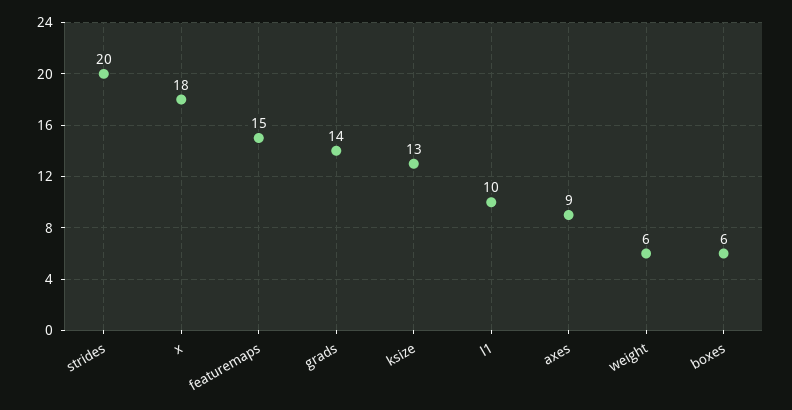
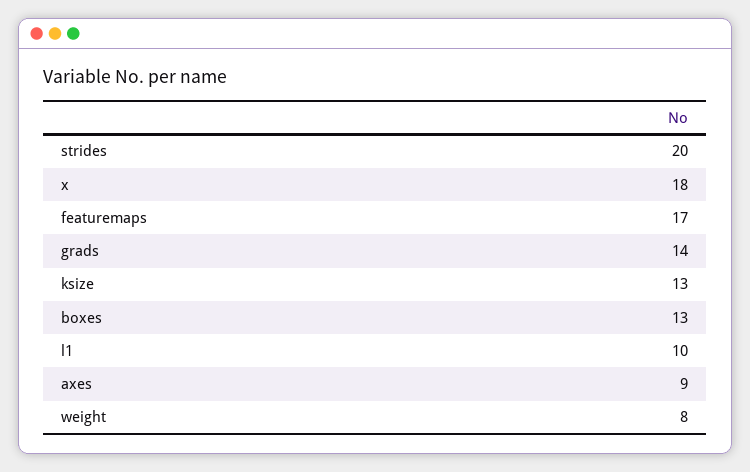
featuremaps: 15 -> 17
weight: 6 -> 8
boxes: 6 -> 13

